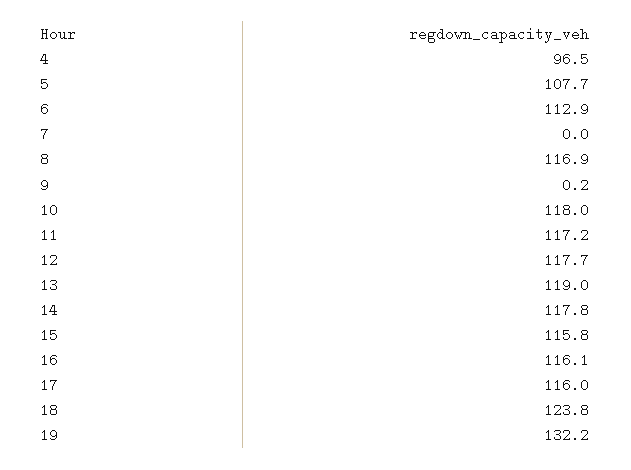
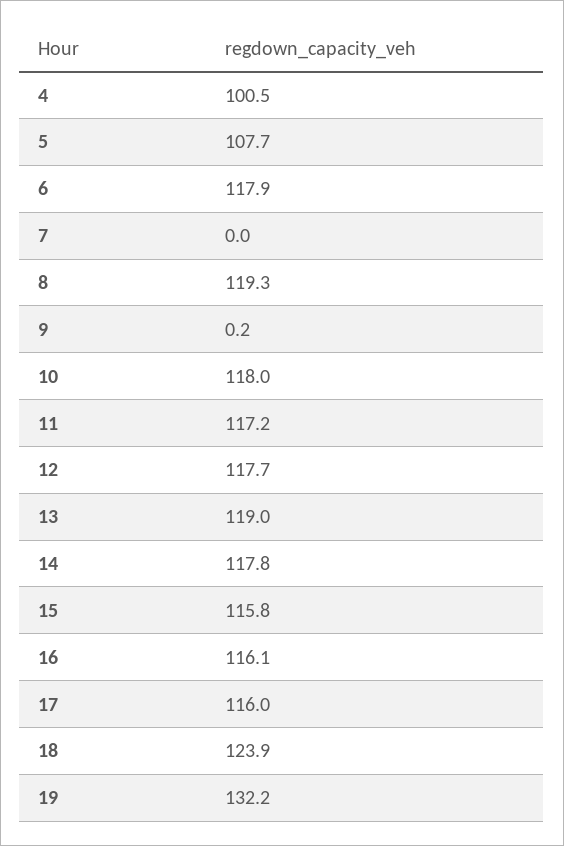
4: 96.5 -> 100.5
6: 112.9 -> 117.9
8: 116.9 -> 119.3
18: 123.8 -> 123.9

